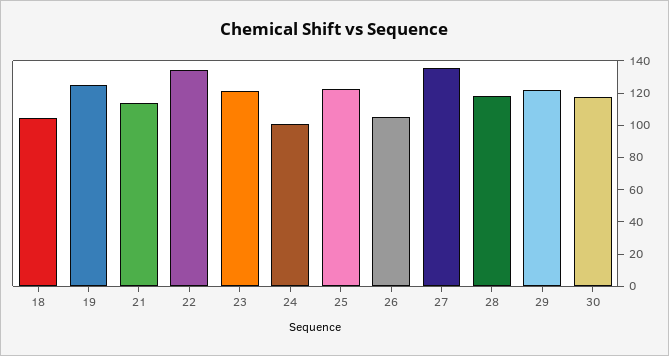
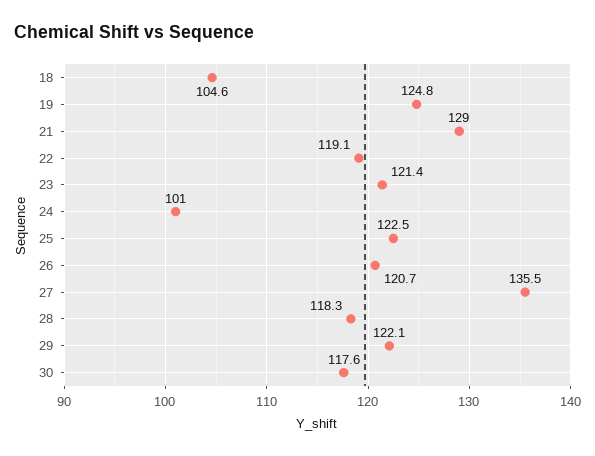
21: 115 -> 129
22: 135 -> 119.1
26: 105 -> 120.7

